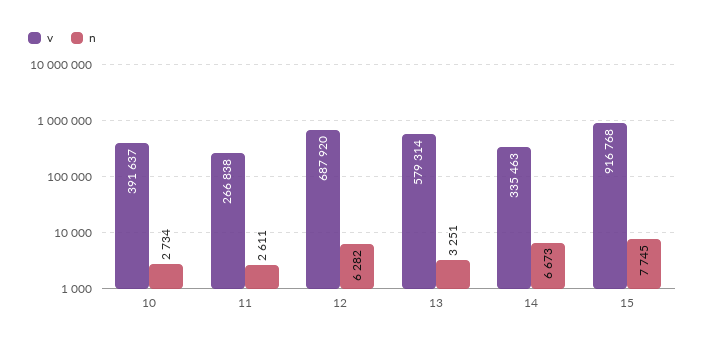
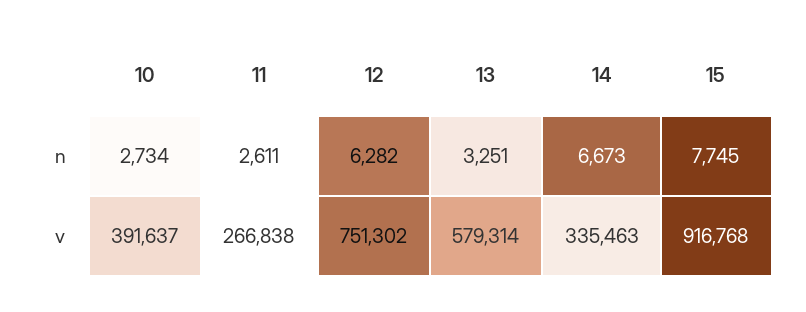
v, 12: 687920 -> 751302

